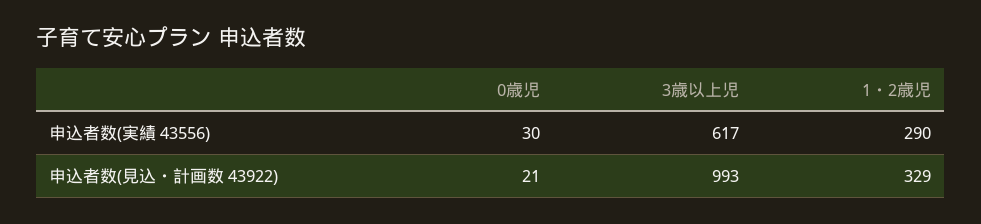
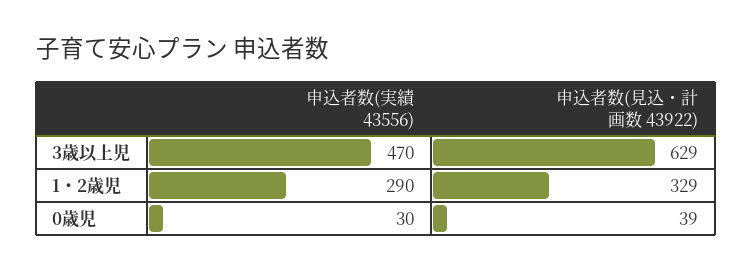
3歳以上児, 申込者数(実績 43556): 617 -> 470
0歳児, 申込者数(見込・計画数 43922): 21 -> 39
3歳以上児, 申込者数(見込・計画数 43922): 993 -> 629

